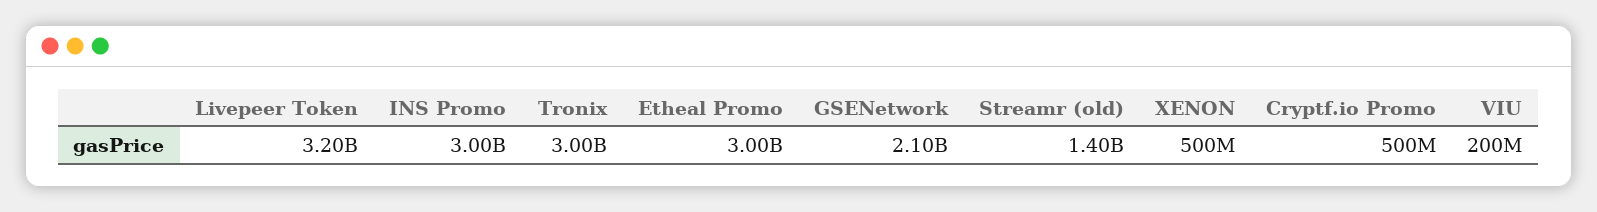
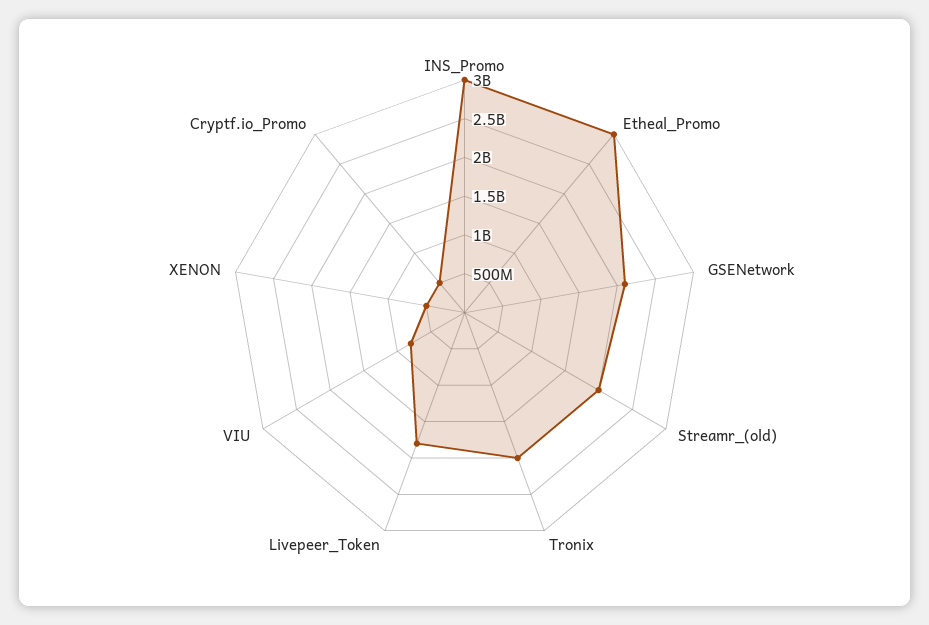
Livepeer Token: 3200000000 -> 1750000000
Tronix: 3000000000 -> 2000000000
Streamr (old): 1400000000 -> 2000000000
VIU: 200000000 -> 750000000

